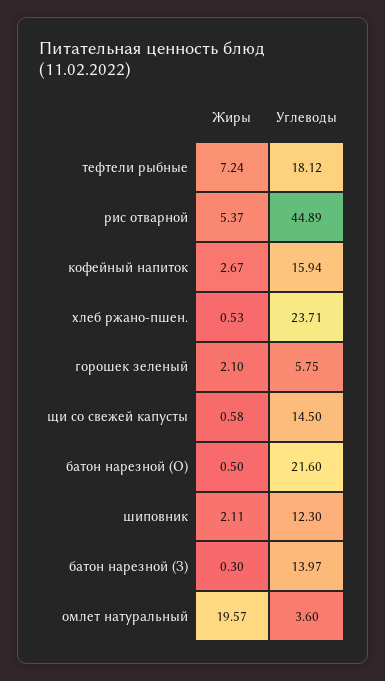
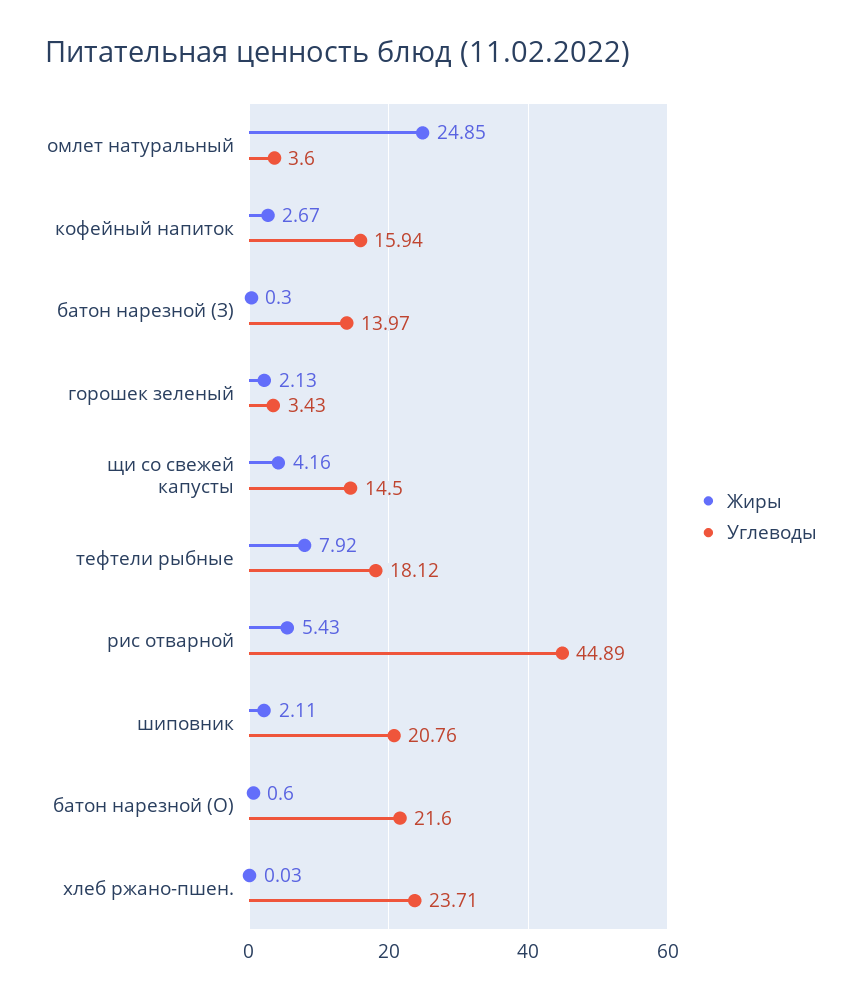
Жиры, тефтели рыбные: 7.24 -> 7.92
Жиры, рис отварной: 5.37 -> 5.43
Жиры, хлеб ржано-пшен.: 0.53 -> 0.03
Жиры, горошек зеленый: 2.1 -> 2.13
Углеводы, горошек зеленый: 5.75 -> 3.43
Жиры, щи со свежей капусты: 0.58 -> 4.16
Жиры, батон нарезной (О): 0.5 -> 0.6
Углеводы, шиповник: 12.3 -> 20.76
Жиры, омлет натуральный: 19.57 -> 24.85

